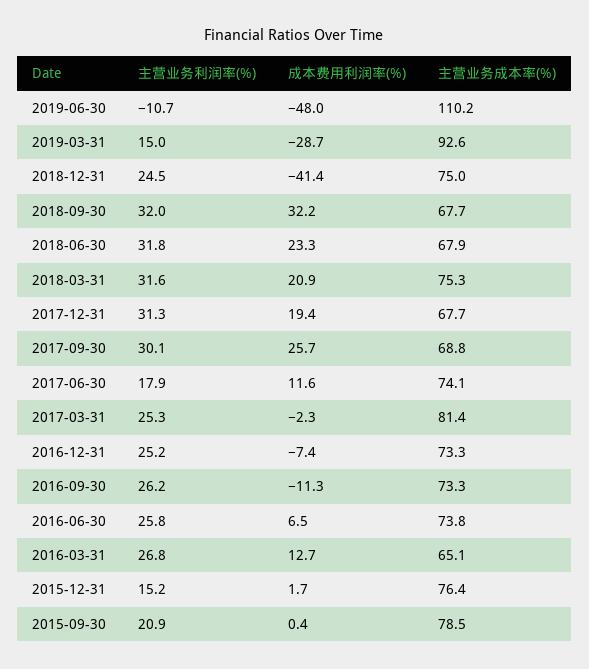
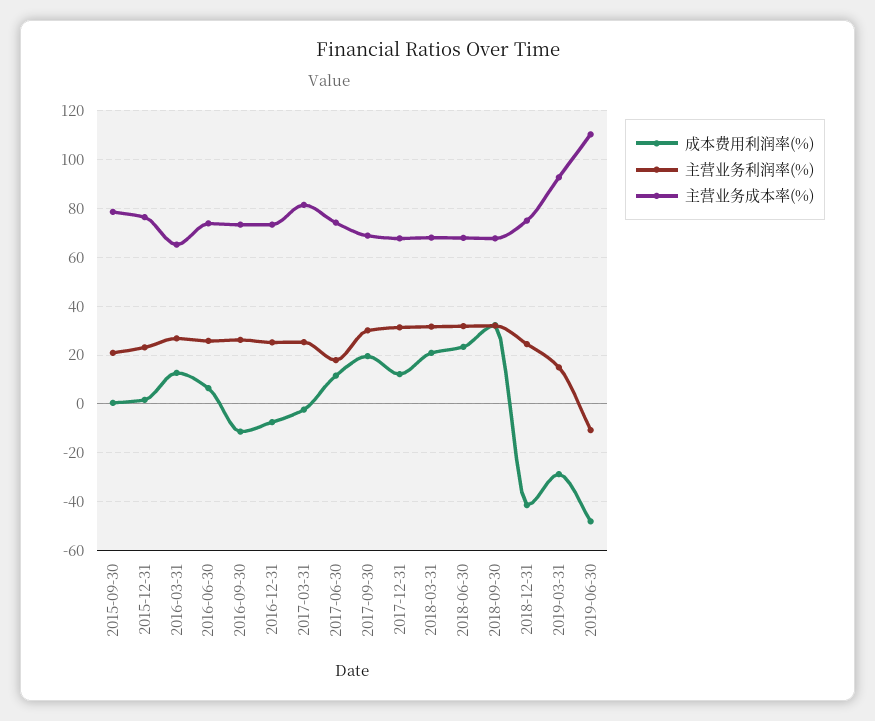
主营业务成本率(%), 2018-03-31: 75.3 -> 67.5
成本费用利润率(%), 2017-12-31: 19.4 -> 12.5
成本费用利润率(%), 2017-09-30: 25.7 -> 20
主营业务利润率(%), 2015-12-31: 15.2 -> 22.5

